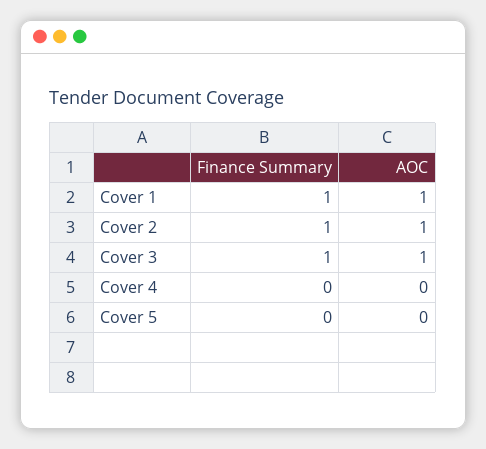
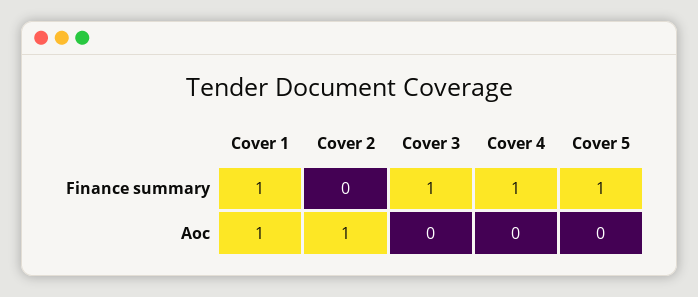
Finance Summary, Cover 2: 1 -> 0
AOC, Cover 3: 1 -> 0
Finance Summary, Cover 4: 0 -> 1
Finance Summary, Cover 5: 0 -> 1

